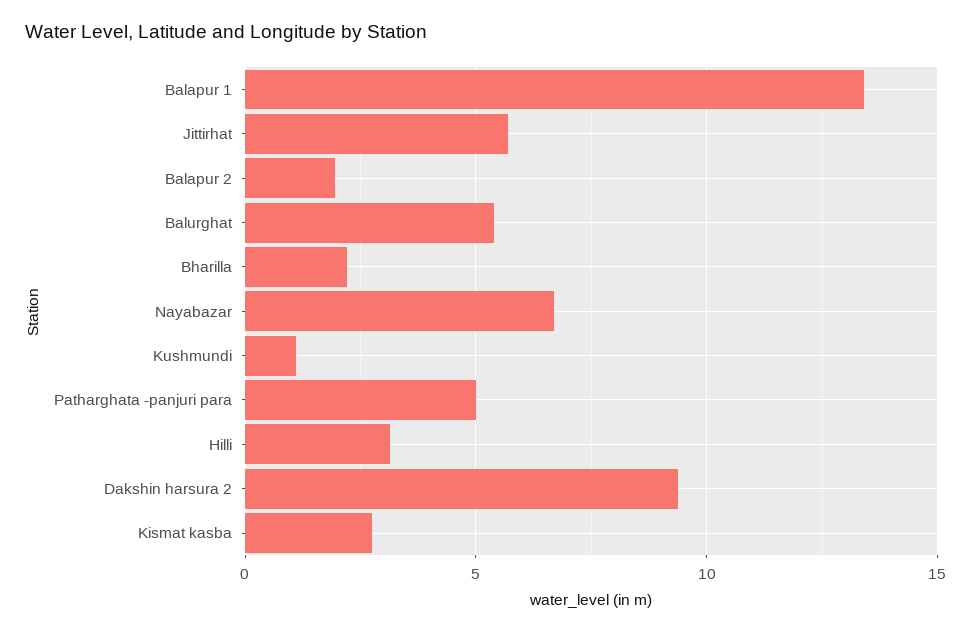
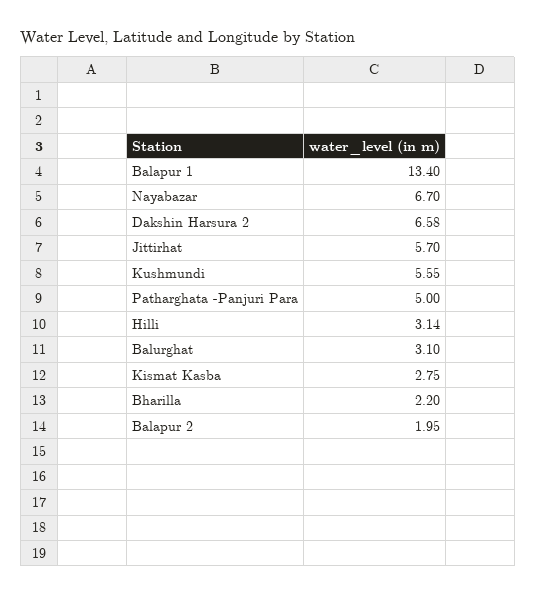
Balurghat: 5.5 -> 3.1
Kushmundi: 1 -> 5.55
Dakshin harsura 2: 9.5 -> 6.58

